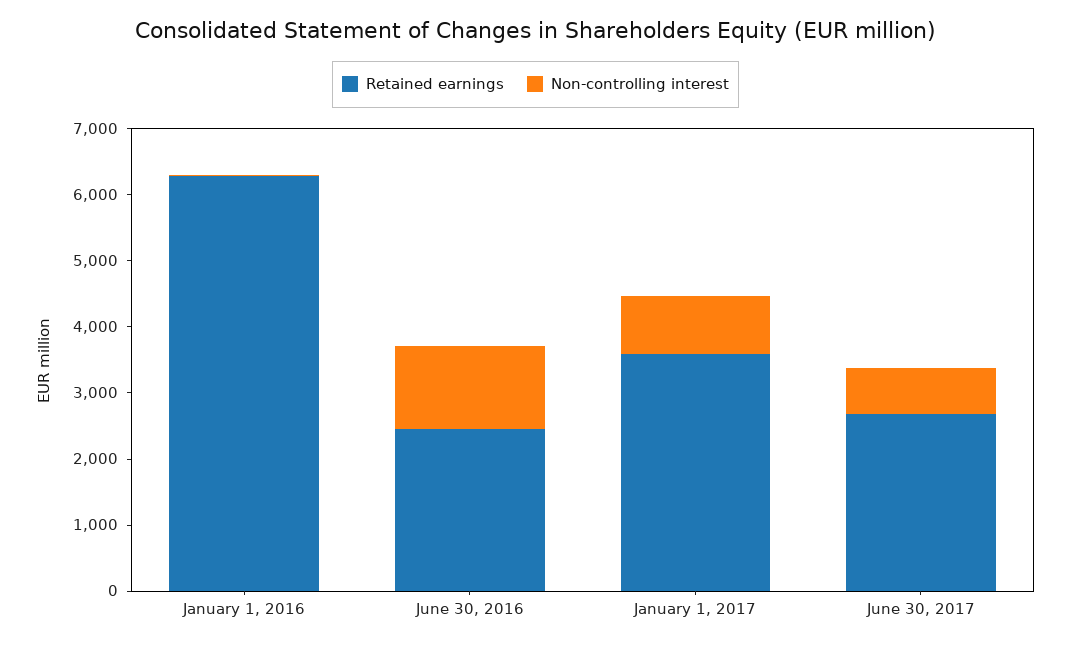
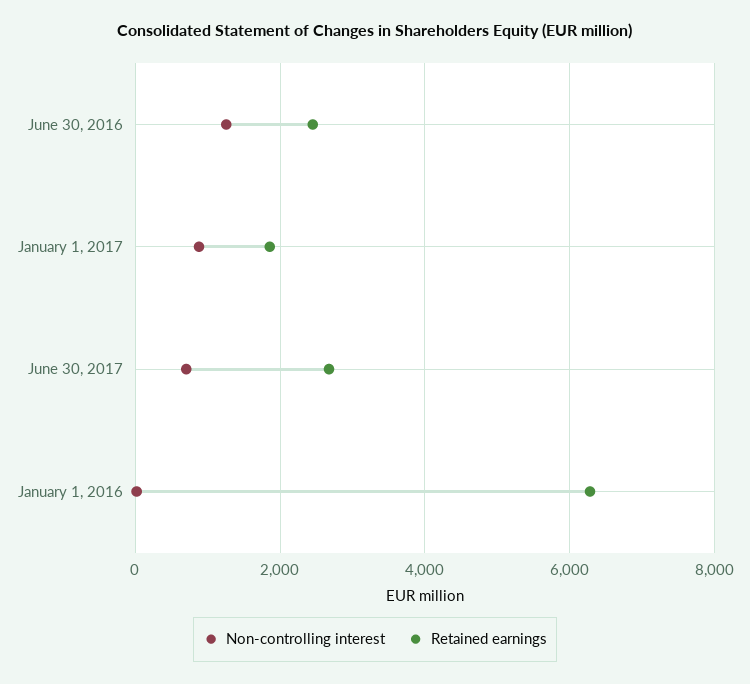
Retained earnings, January 1, 2017: 3600 -> 1800

